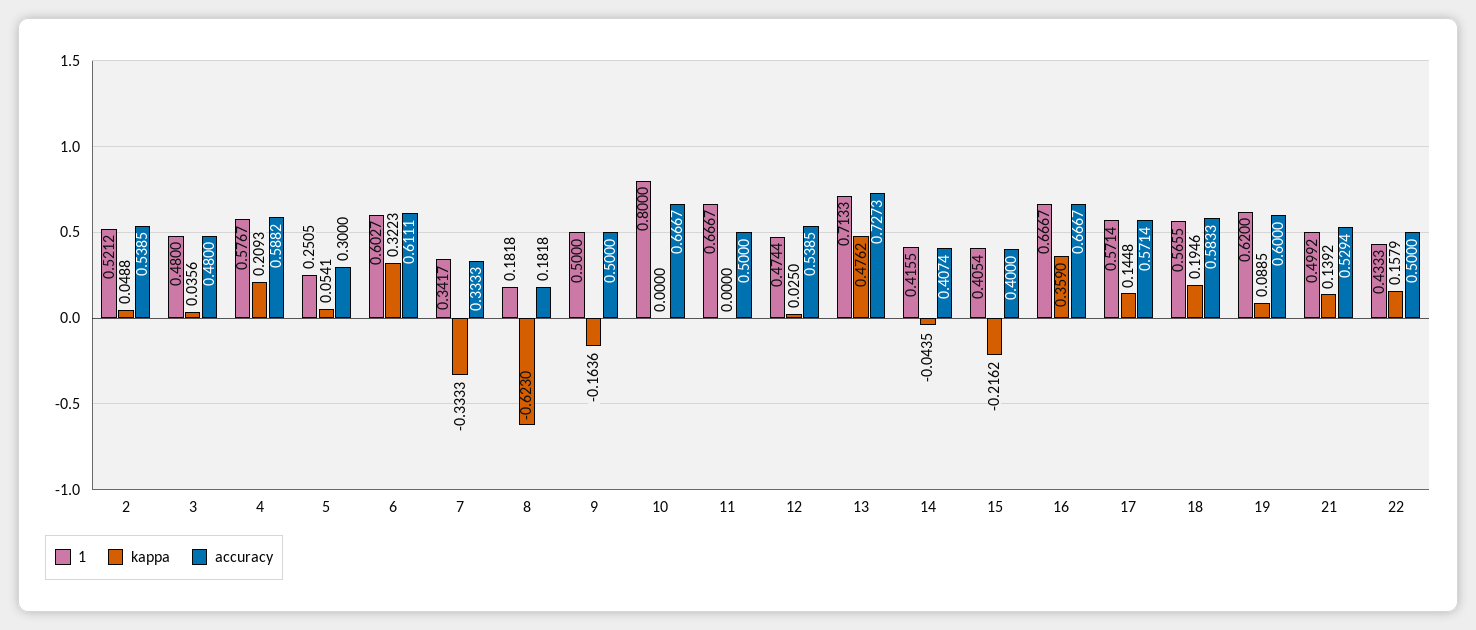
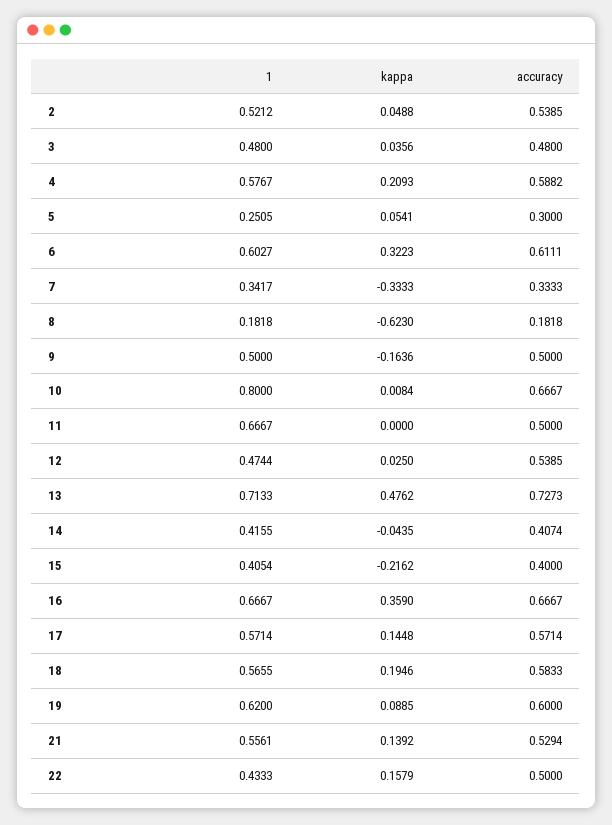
kappa, 10: 0 -> 0.0084
1, 21: 0.4992 -> 0.5561

